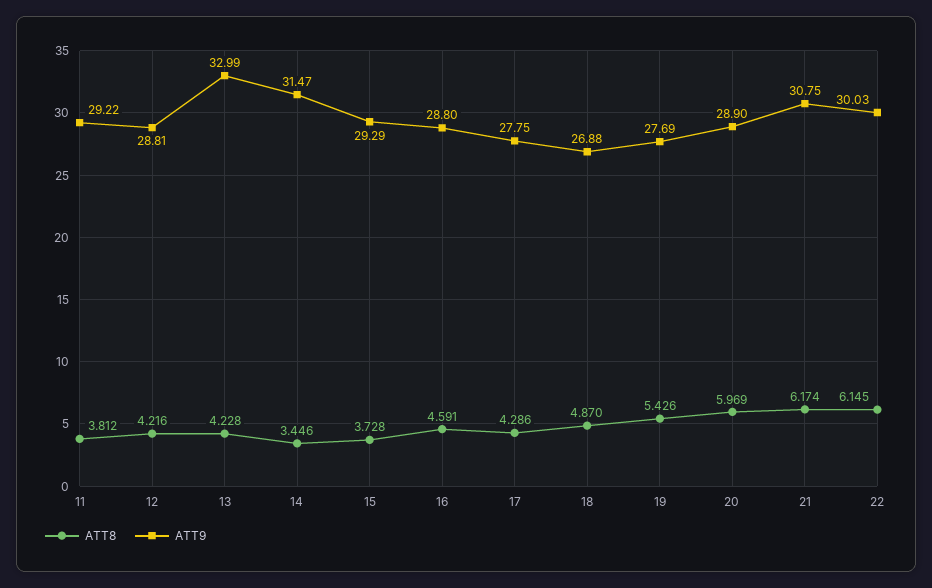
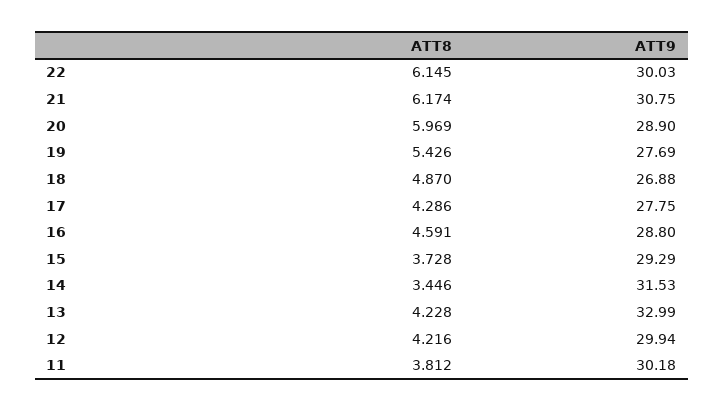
ATT9, 11: 29.22 -> 30.18
ATT9, 12: 28.81 -> 29.94
ATT9, 14: 31.47 -> 31.53

